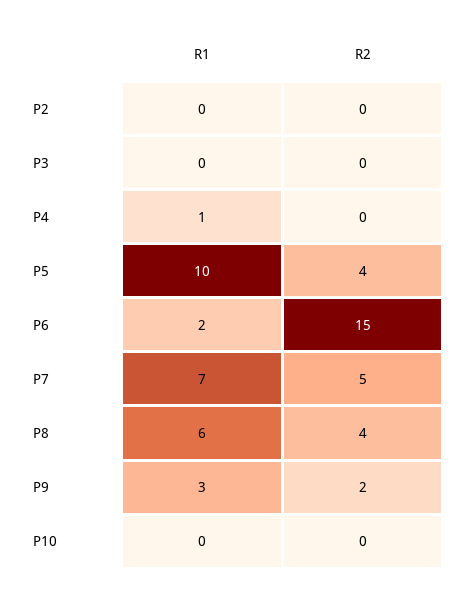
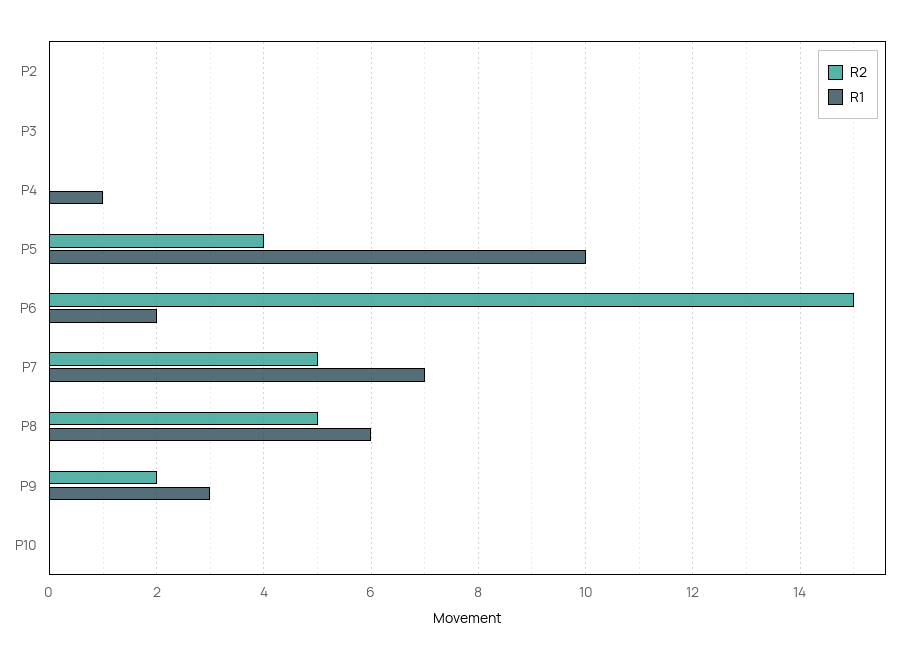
R2, P8: 4 -> 5

